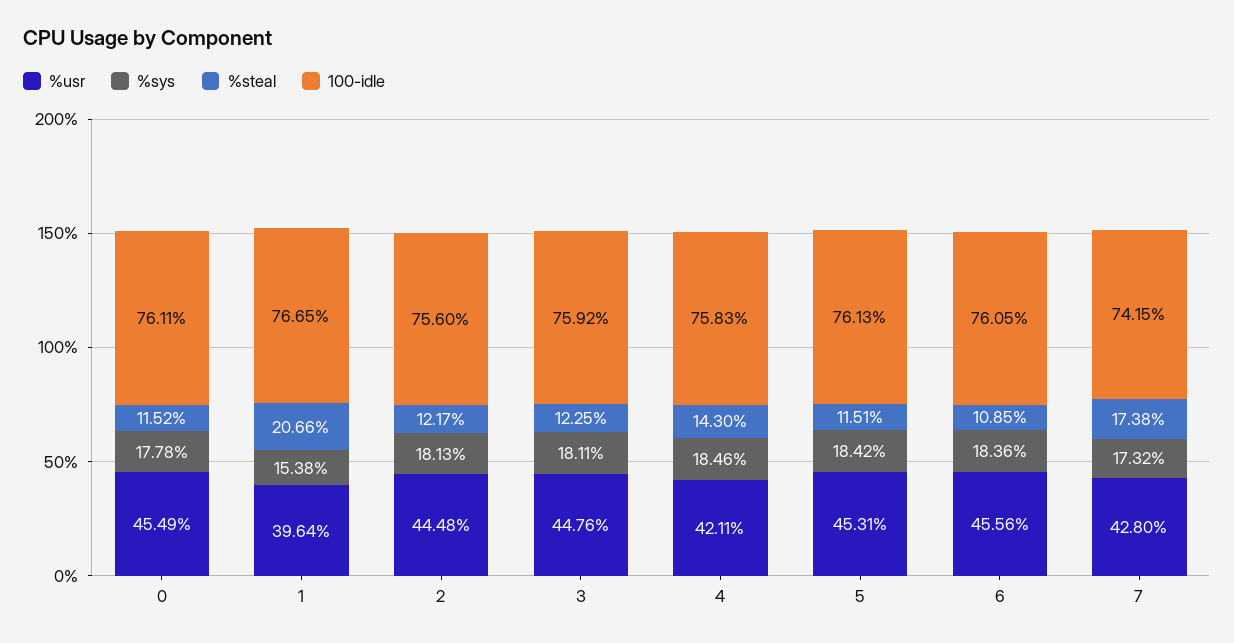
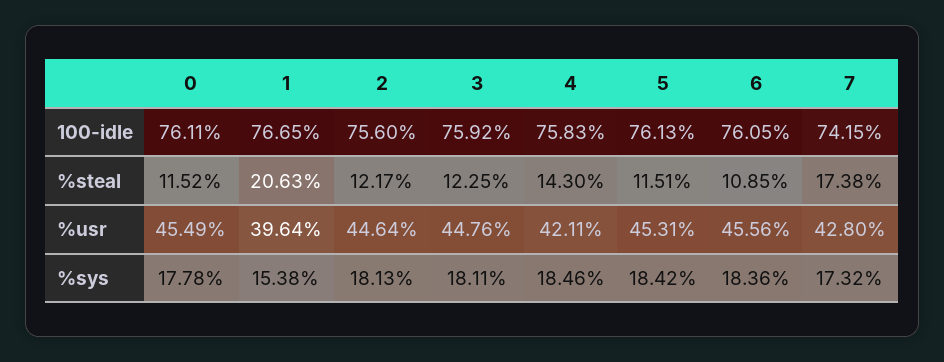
%steal, 1: 20.66 -> 20.63
%usr, 2: 44.48 -> 44.64

